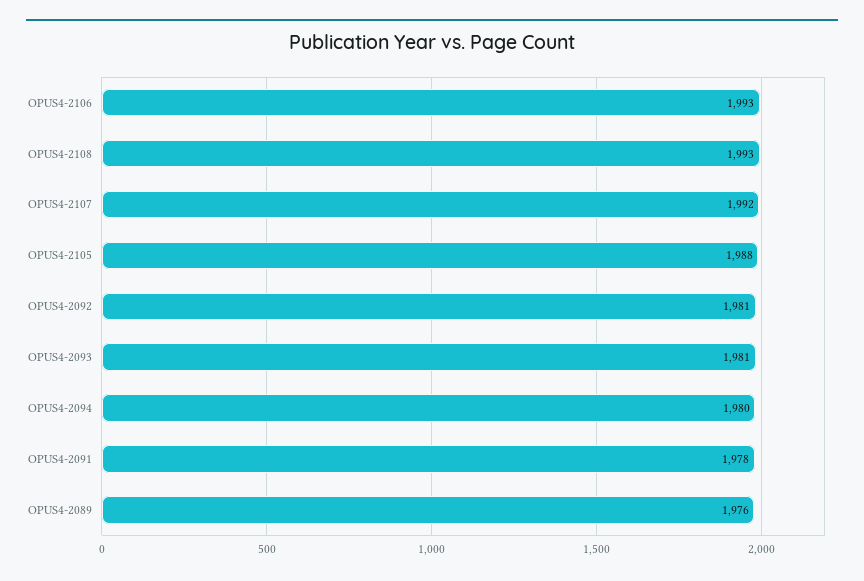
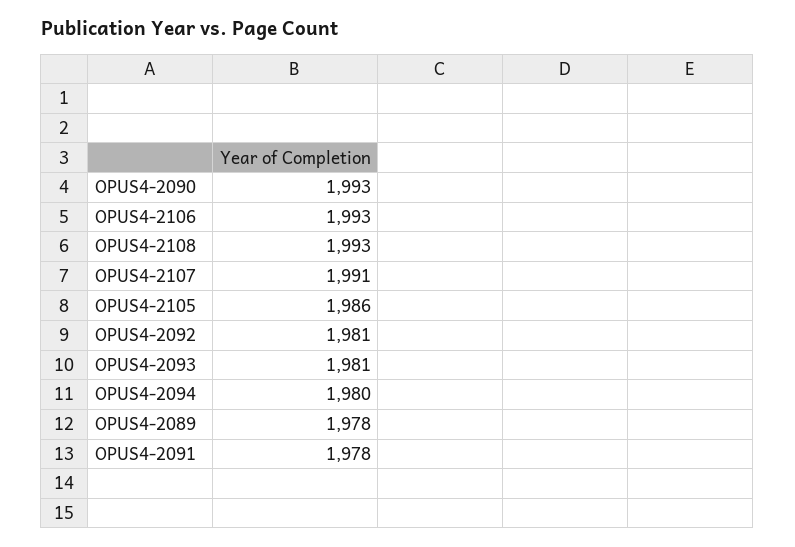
OPUS4-2107: 1992 -> 1991
OPUS4-2105: 1988 -> 1986
OPUS4-2089: 1976 -> 1978
OPUS4-2090: none -> 1993

